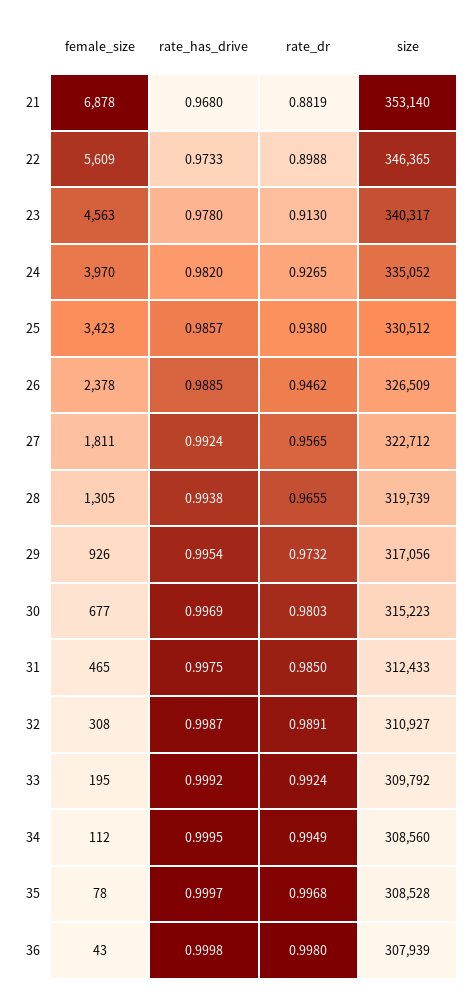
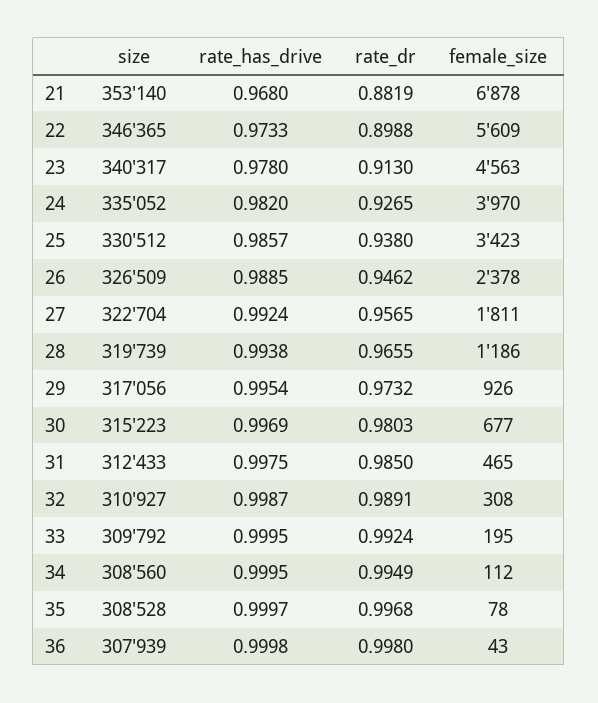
size, 27: 322712 -> 322704
female_size, 28: 1305 -> 1186
rate_has_drive, 33: 0.9992 -> 0.9995

